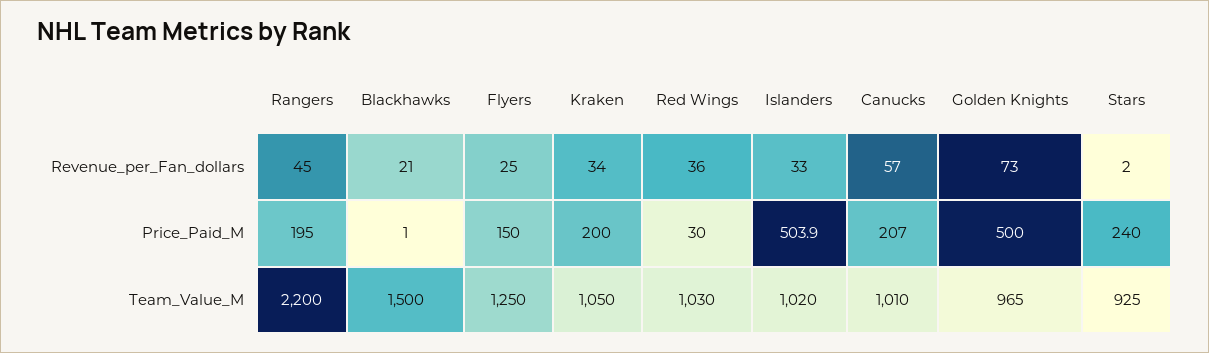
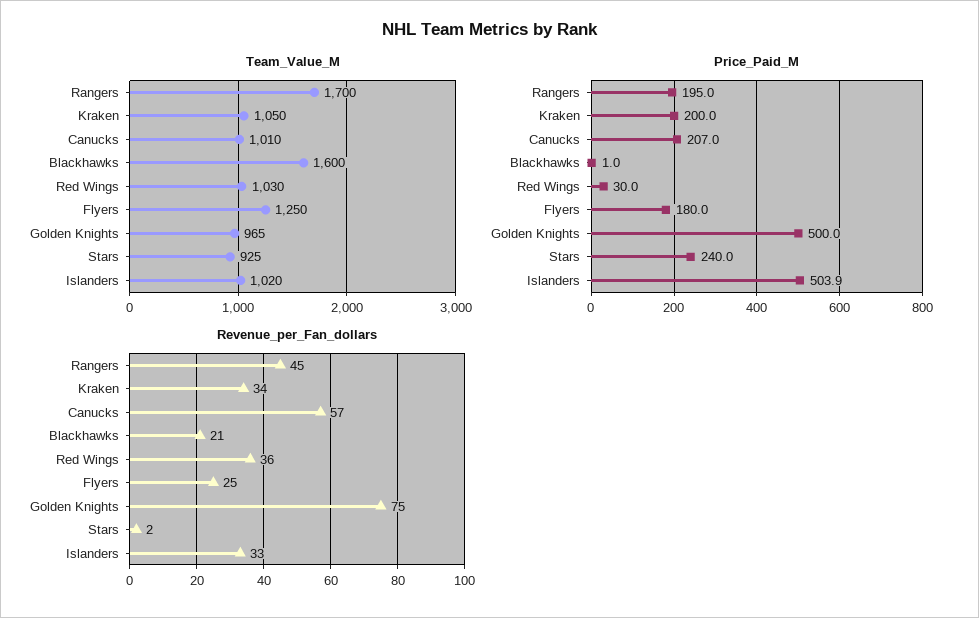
Revenue_per_Fan_dollars, Golden Knights: 73 -> 75
Price_Paid_M, Flyers: 150 -> 180
Team_Value_M, Rangers: 2200 -> 1700
Team_Value_M, Blackhawks: 1500 -> 1600

